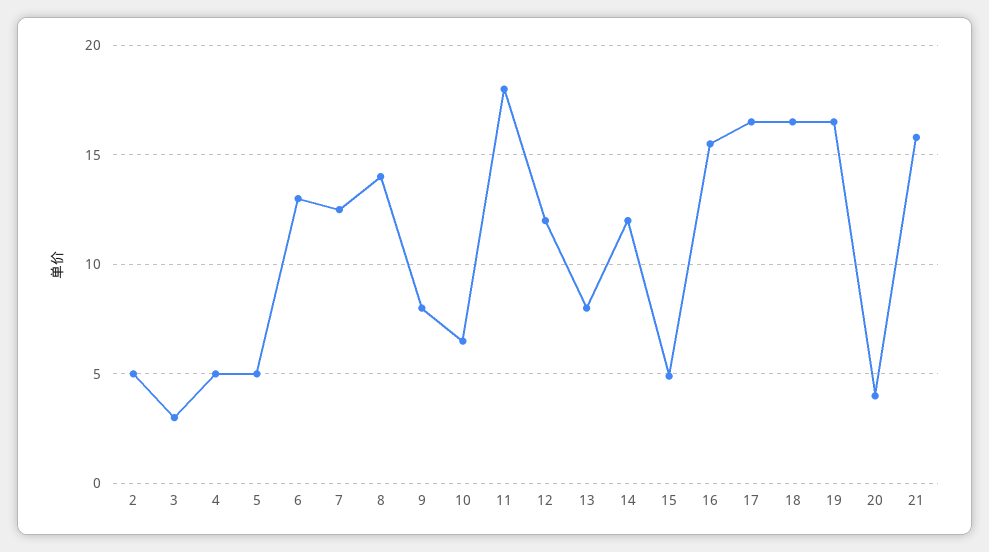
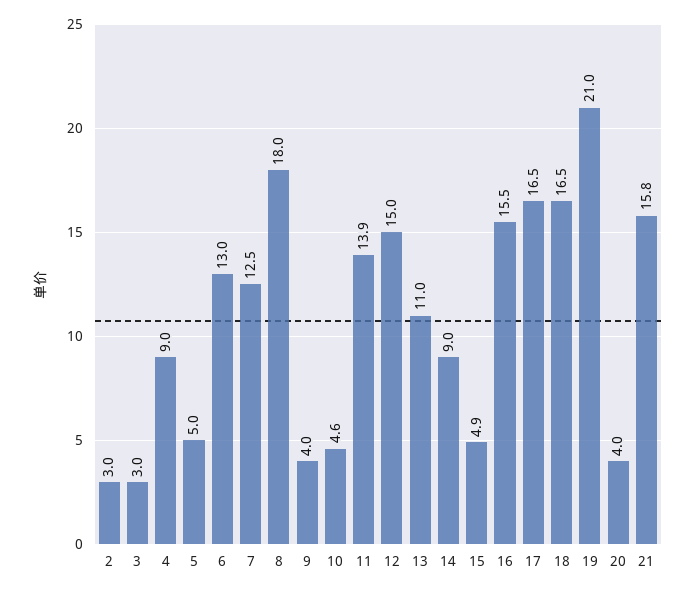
2: 5 -> 3
4: 5 -> 9
8: 14 -> 18
9: 8 -> 4
10: 6.5 -> 4.6
11: 18 -> 13.9
12: 12 -> 15
13: 8 -> 11
14: 12 -> 9
19: 16.5 -> 21

